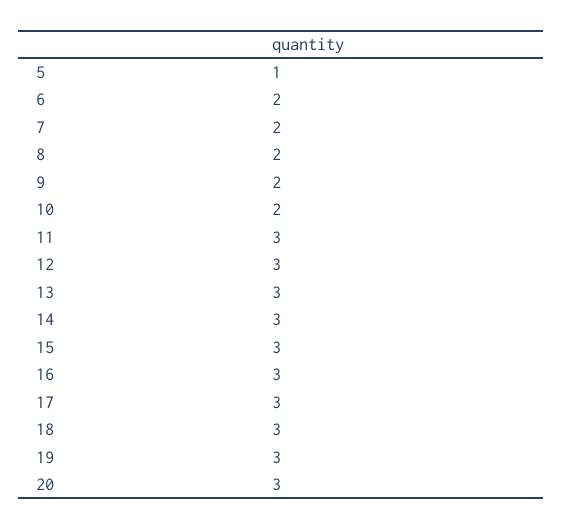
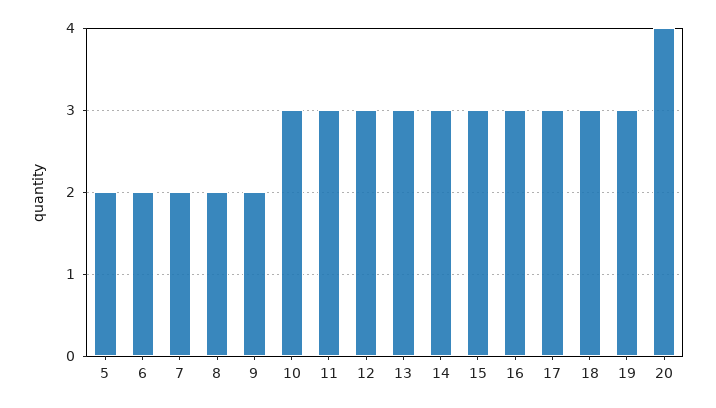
5: 1 -> 2
10: 2 -> 3
20: 3 -> 4

